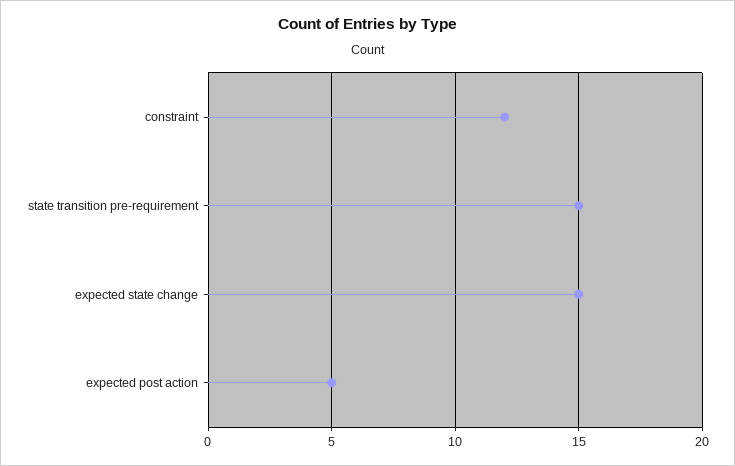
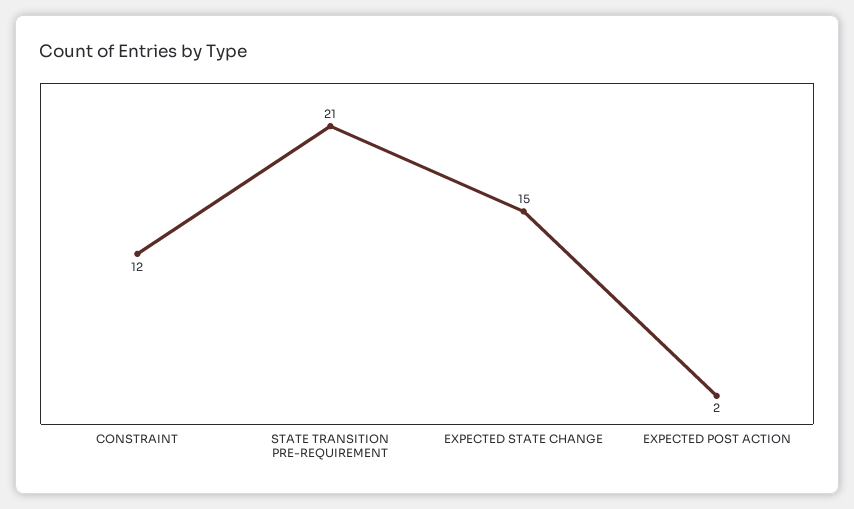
state transition pre-requirement: 15 -> 21
expected post action: 5 -> 2

